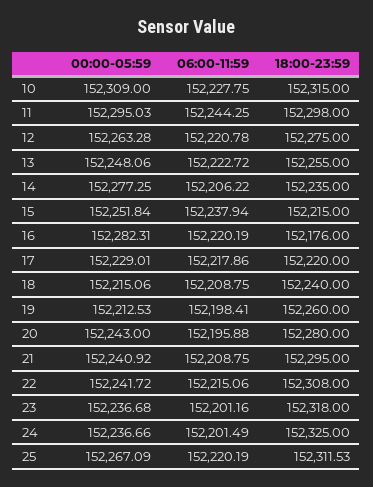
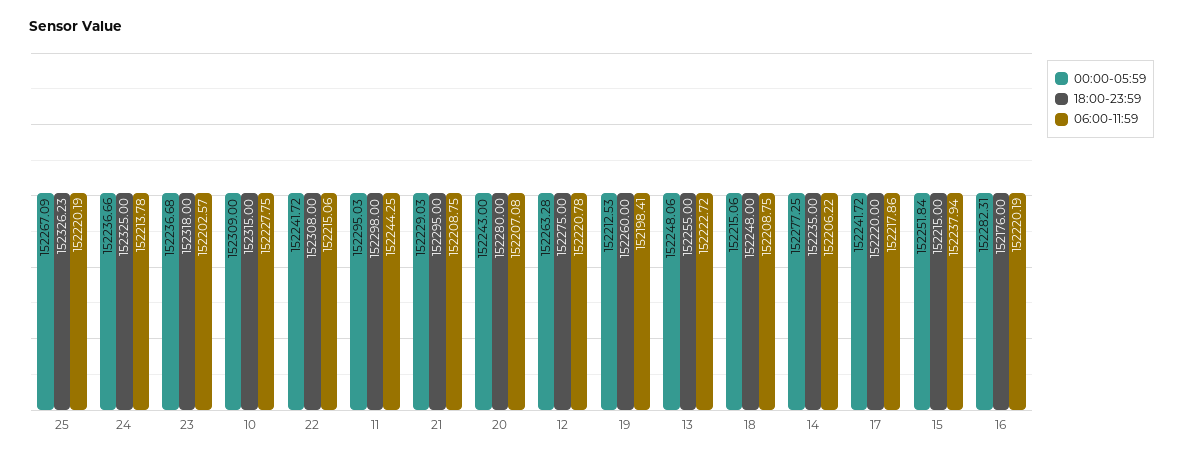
00:00-05:59, 17: 152229.01 -> 152241.72
18:00-23:59, 18: 152240 -> 152248
06:00-11:59, 20: 152195.88 -> 152207.08
00:00-05:59, 21: 152240.92 -> 152229.03
06:00-11:59, 23: 152201.16 -> 152202.57
06:00-11:59, 24: 152201.49 -> 152213.78
18:00-23:59, 25: 152311.53 -> 152326.23

